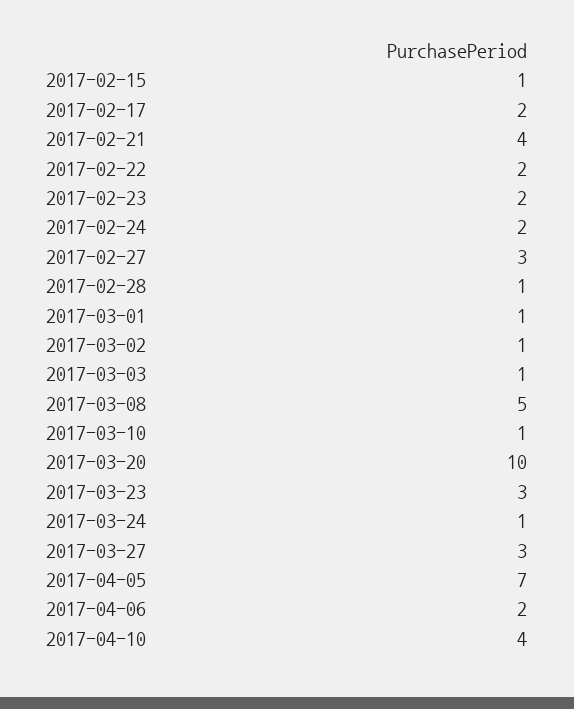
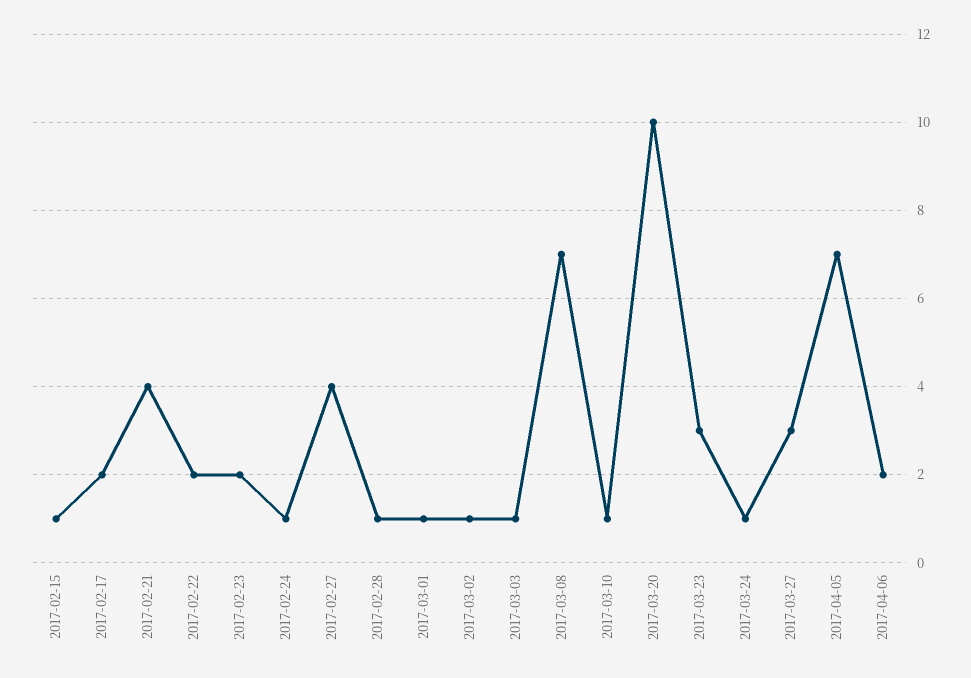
2017-02-24: 2 -> 1
2017-02-27: 3 -> 4
2017-03-08: 5 -> 7
2017-04-10: 4 -> none

